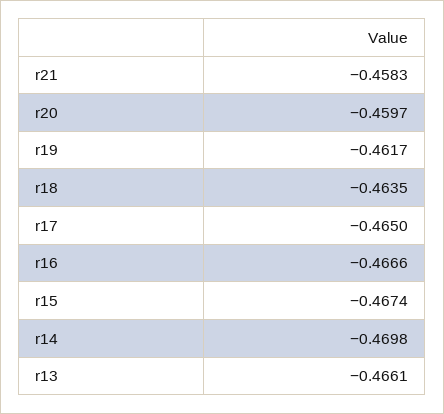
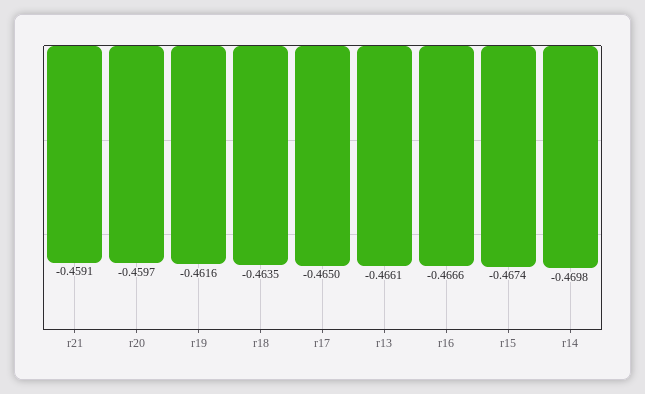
r21: -0.4583 -> -0.4591
r19: -0.4617 -> -0.4616

